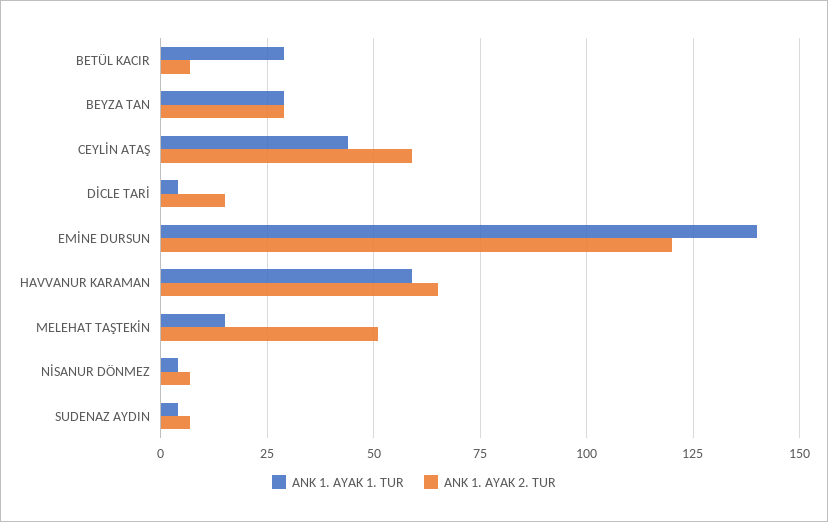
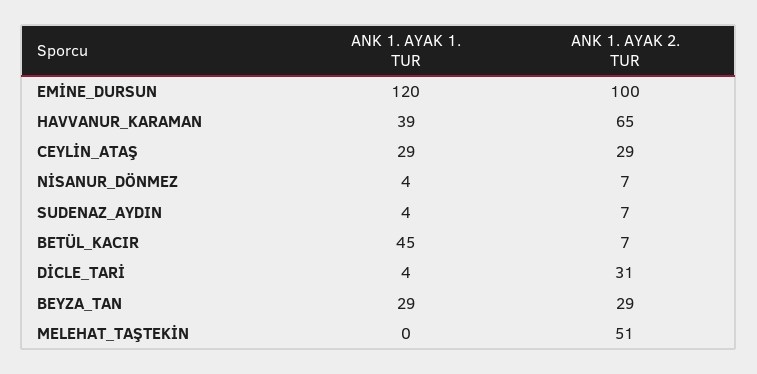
ANK 1. AYAK 1. TUR, BETÜL KACIR: 30 -> 45
ANK 1. AYAK 1. TUR, CEYLİN ATAŞ: 45 -> 29
ANK 1. AYAK 2. TUR, CEYLİN ATAŞ: 60 -> 29
ANK 1. AYAK 2. TUR, DİCLE TARİ: 15 -> 31
ANK 1. AYAK 1. TUR, EMİNE DURSUN: 140 -> 120
ANK 1. AYAK 2. TUR, EMİNE DURSUN: 120 -> 100
ANK 1. AYAK 1. TUR, HAVVANUR KARAMAN: 60 -> 39
ANK 1. AYAK 1. TUR, MELEHAT TAŞTEKİN: 15 -> 0

